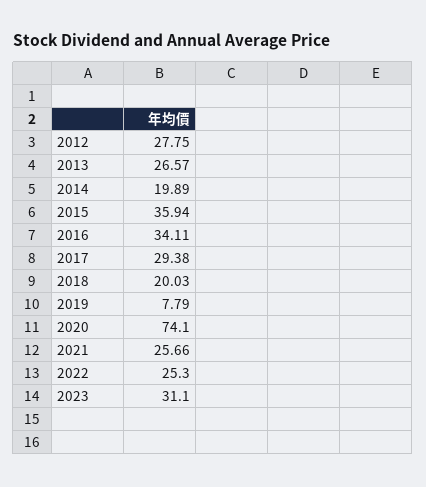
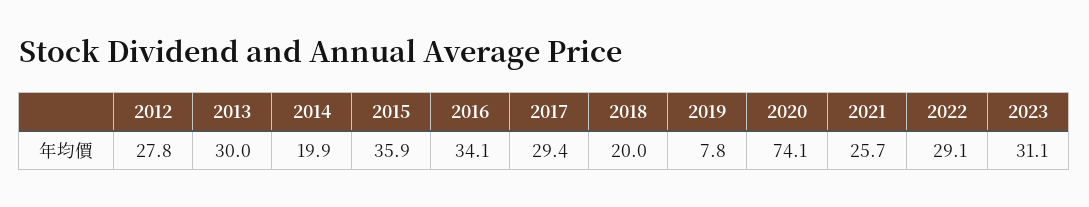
2013: 26.57 -> 30
2022: 25.3 -> 29.1

